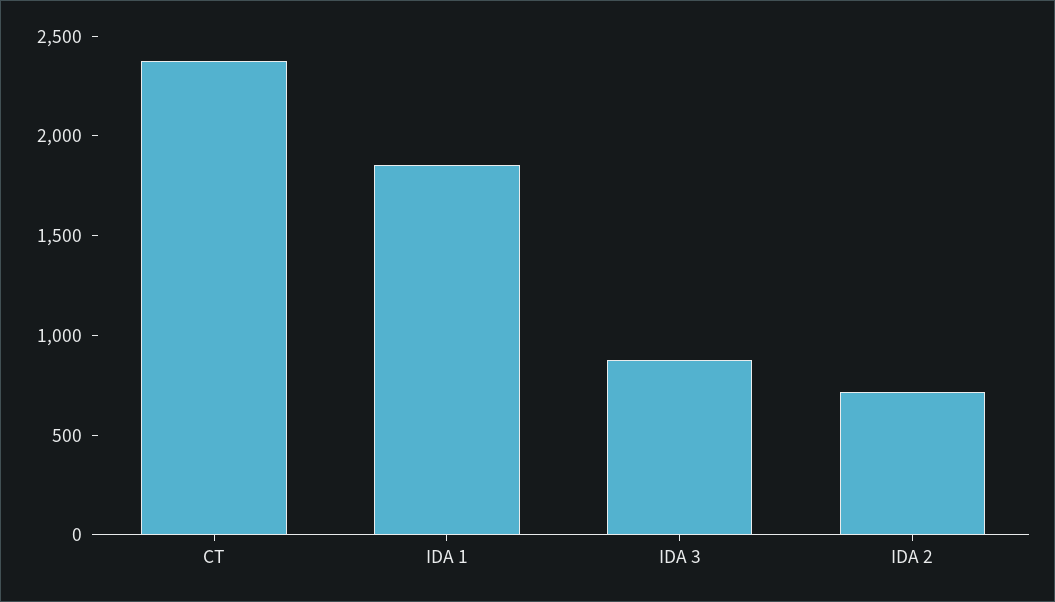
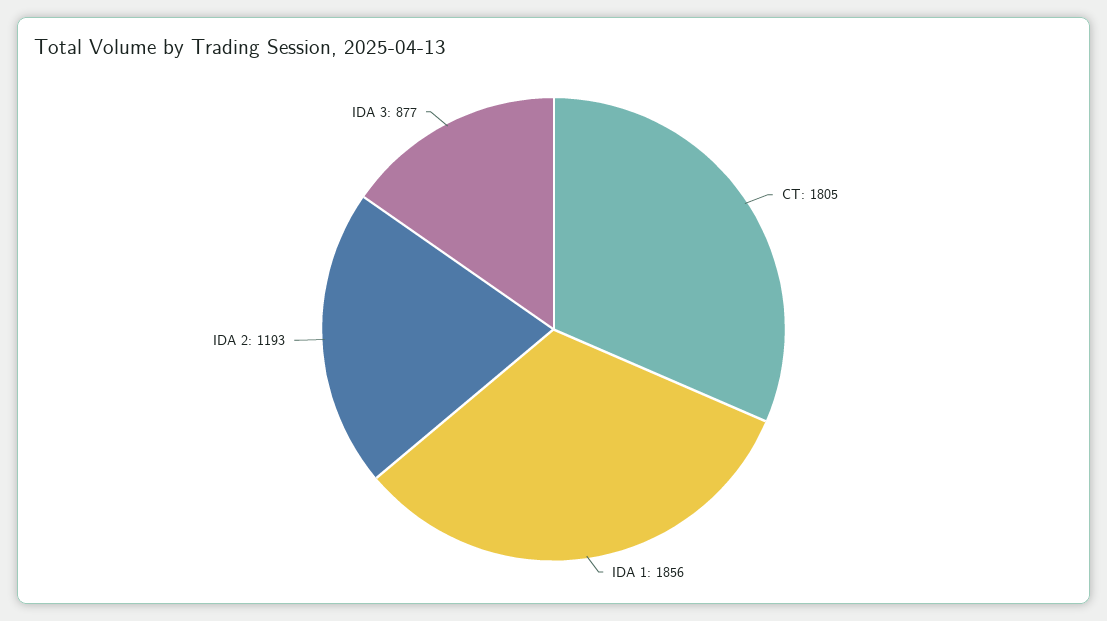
CT: 2400 -> 1805
IDA 2: 700 -> 1193

